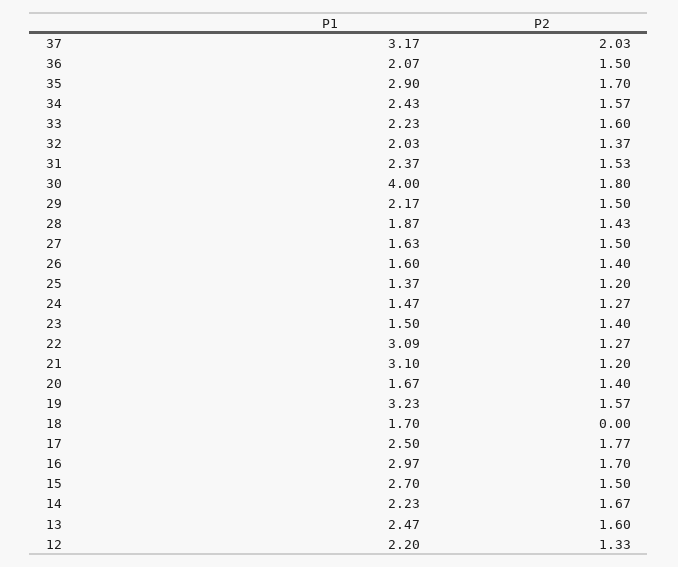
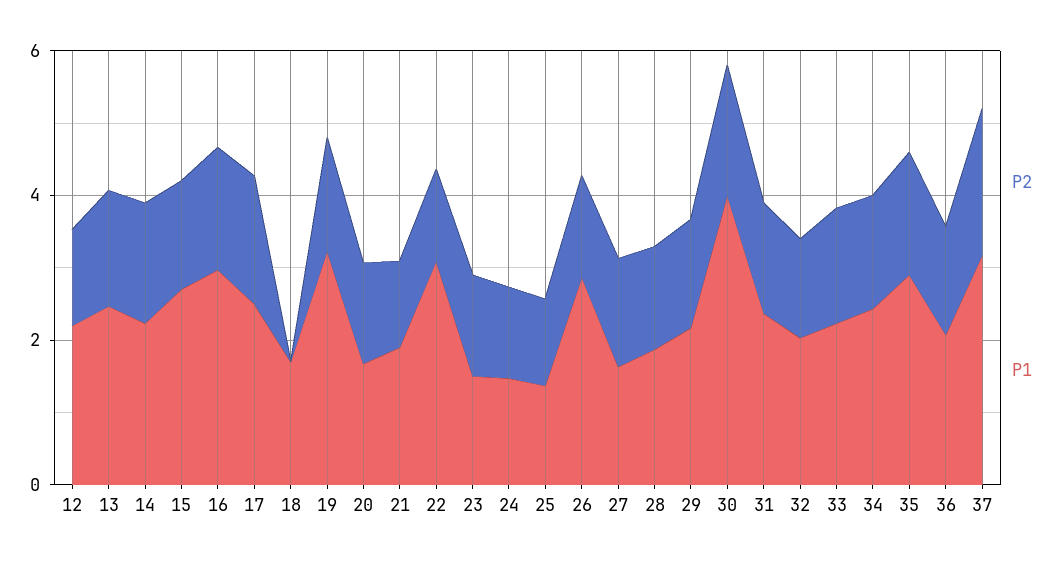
P1, 26: 1.6 -> 3
P1, 21: 3.1 -> 2

